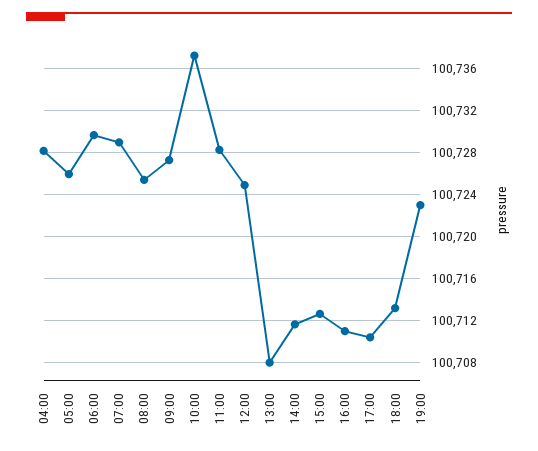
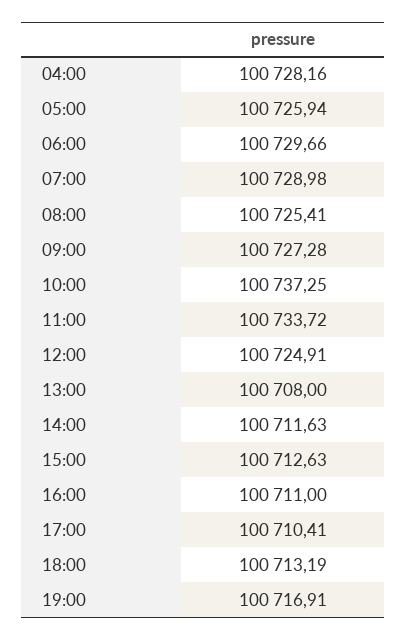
11:00: 100728 -> 100733.72
19:00: 100723 -> 100716.91

